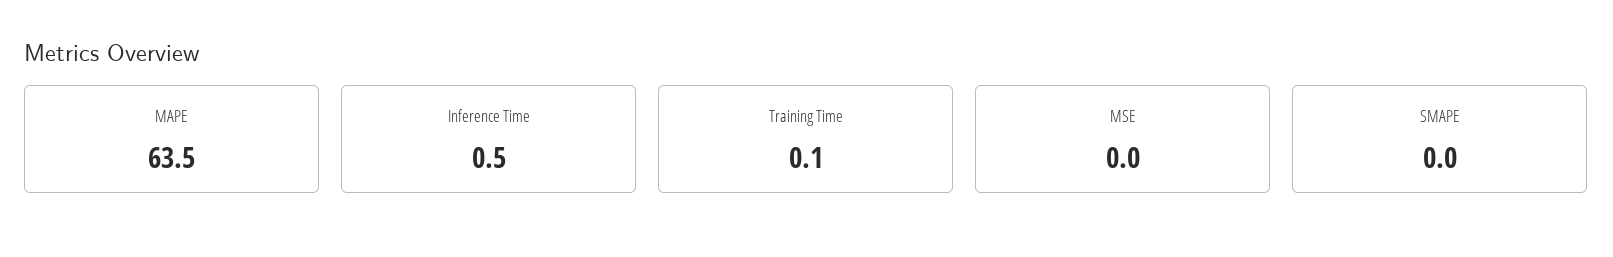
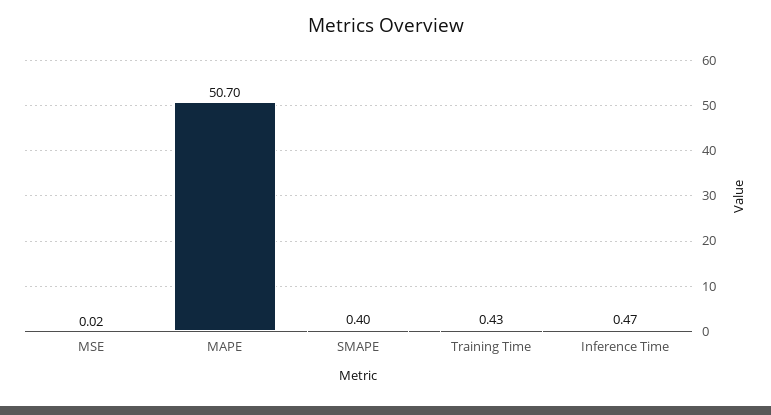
MAPE: 63.5 -> 50.7
Training Time: 0.1 -> 0.43
SMAPE: 0 -> 0.4

